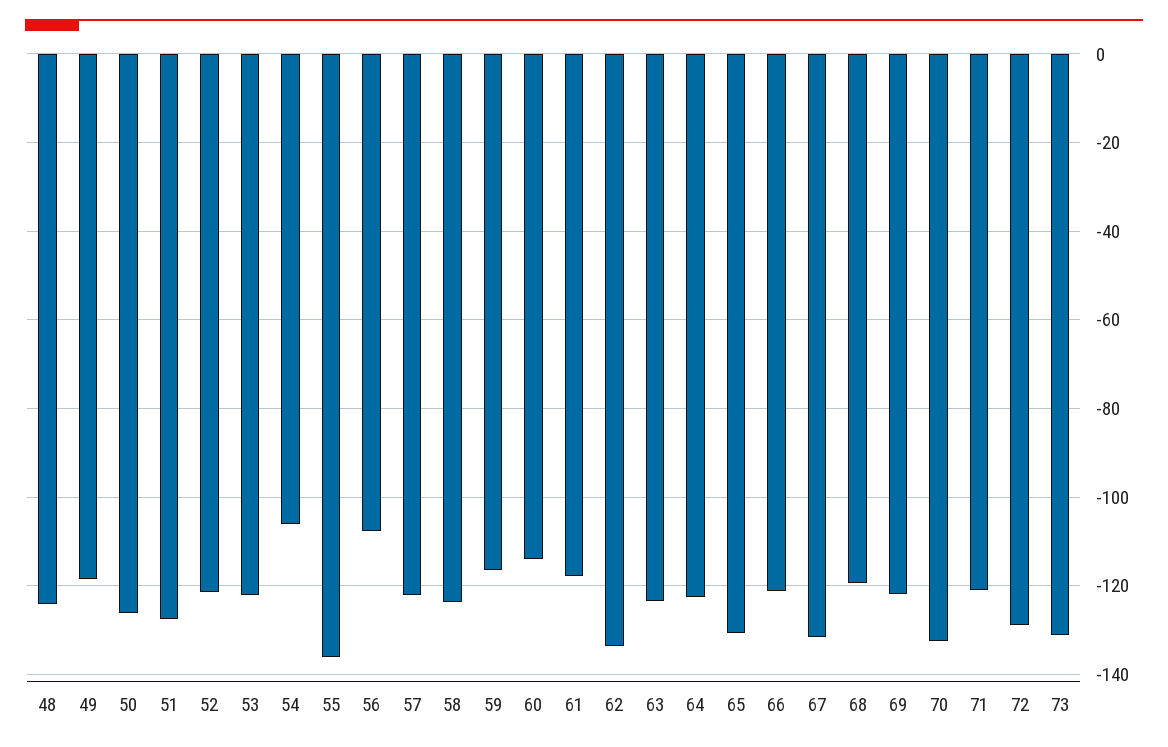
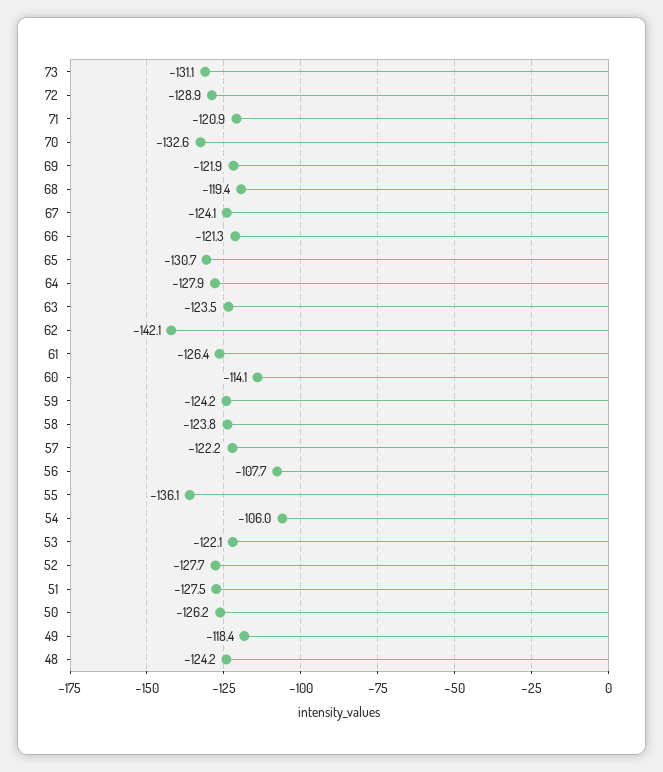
52: -122 -> -127.7
59: -116 -> -124.2
61: -118 -> -126.4
62: -134 -> -142.1
64: -122 -> -127.9
67: -132 -> -124.1

